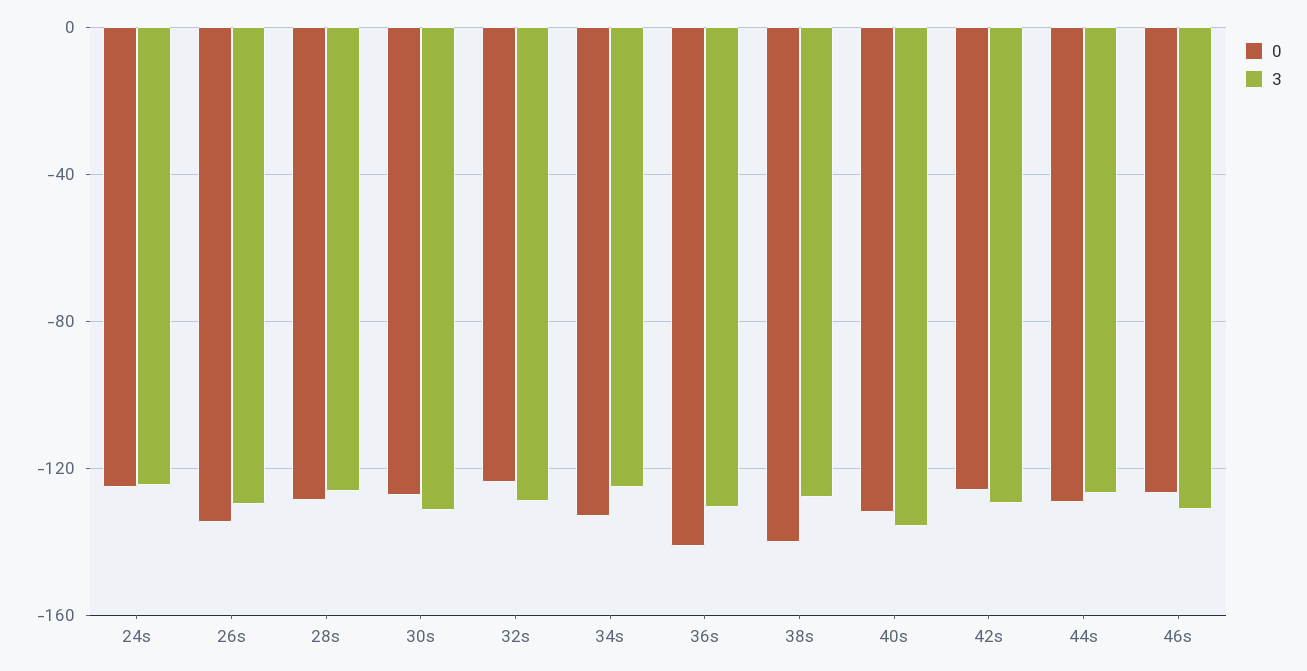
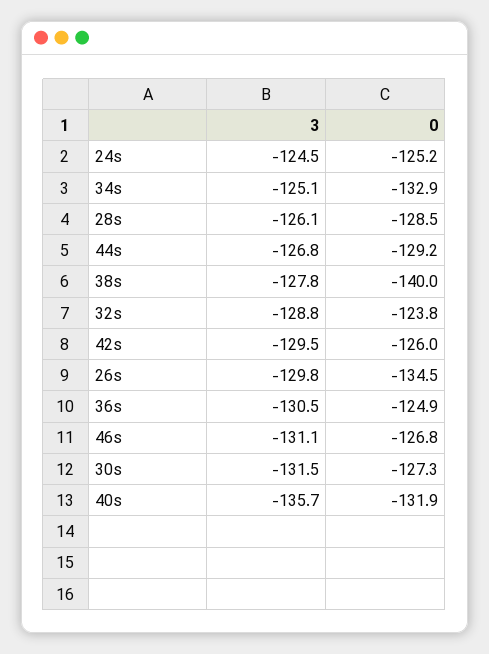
0, 36s: -140 -> -124.9

